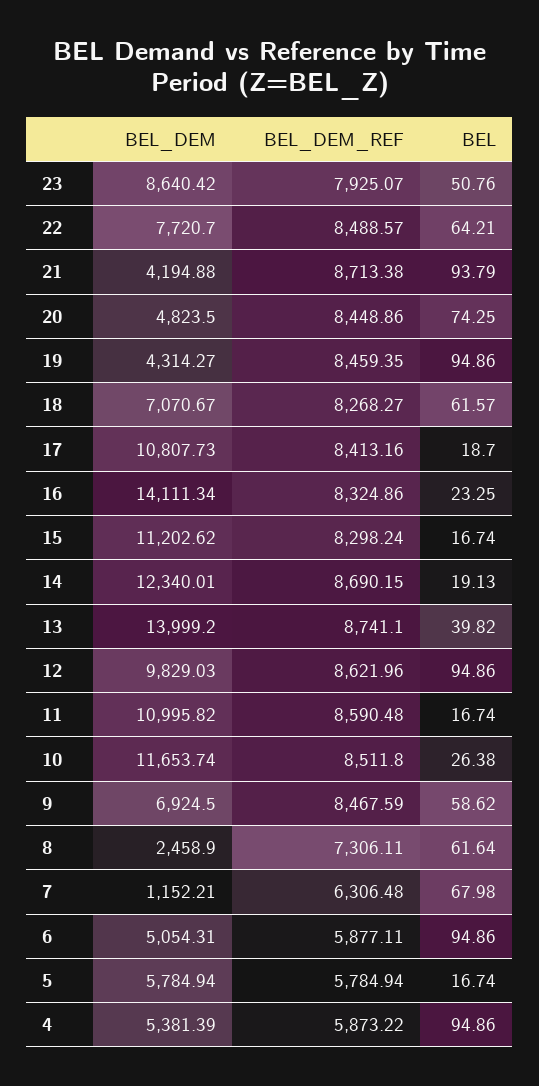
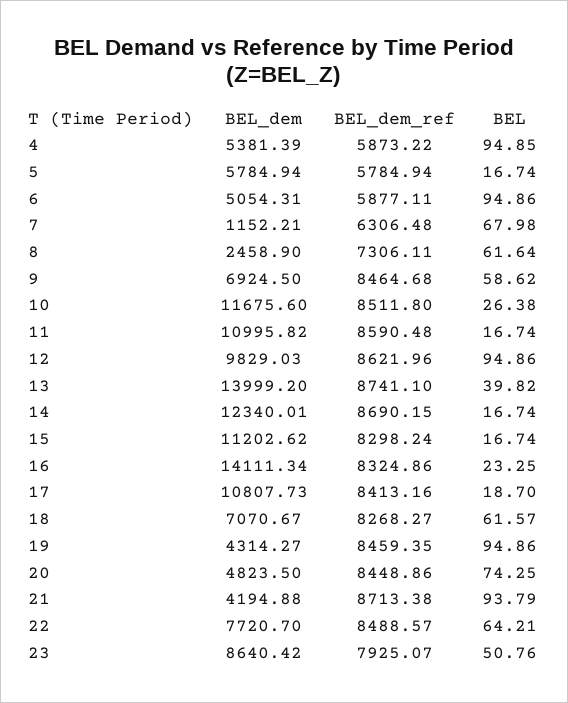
BEL, 14: 19.13 -> 16.74
BEL_DEM, 10: 11653.74 -> 11675.6
BEL_DEM_REF, 9: 8467.59 -> 8464.68
BEL, 4: 94.86 -> 94.85

